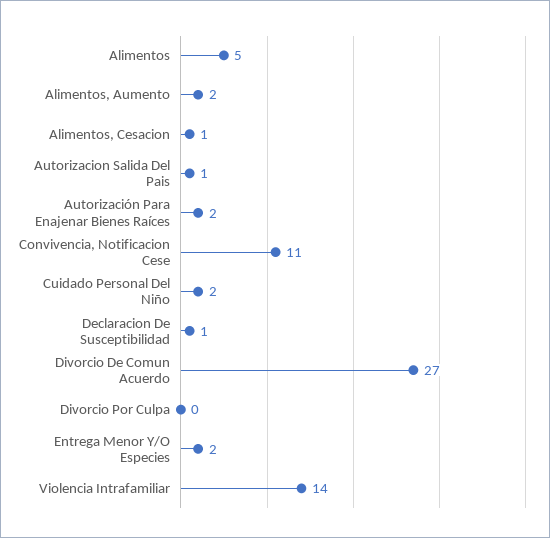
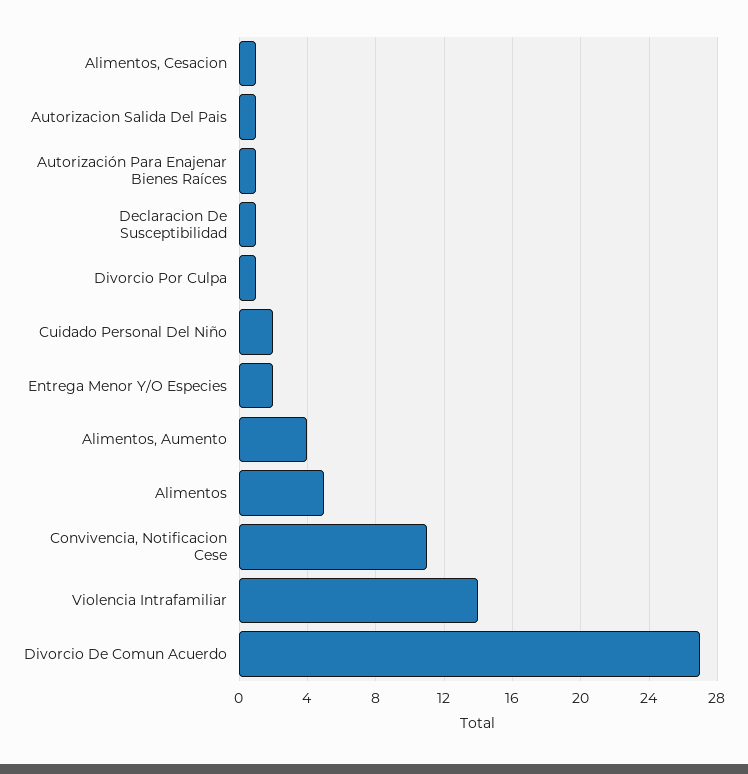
Alimentos, Aumento: 2 -> 4
Autorización Para Enajenar Bienes Raíces: 2 -> 1
Divorcio Por Culpa: 0 -> 1

